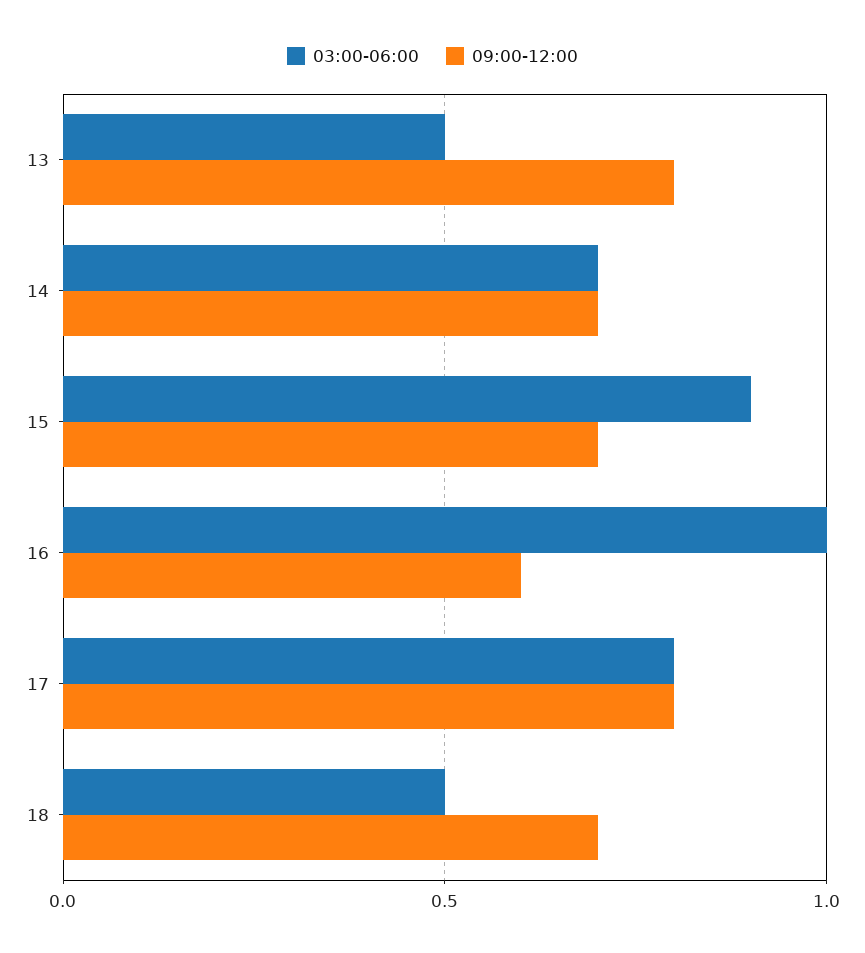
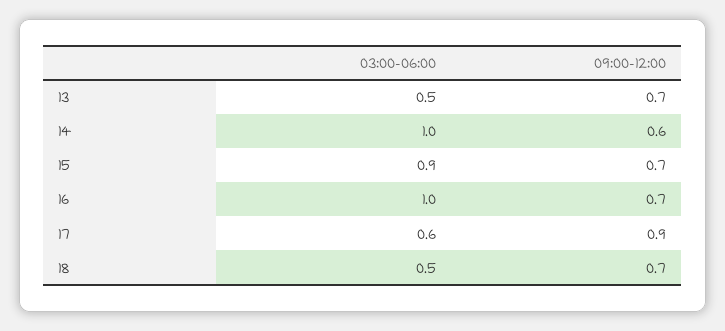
09:00-12:00, 13: 0.8 -> 0.7
03:00-06:00, 14: 0.7 -> 1
09:00-12:00, 14: 0.7 -> 0.6
09:00-12:00, 16: 0.6 -> 0.7
03:00-06:00, 17: 0.8 -> 0.6
09:00-12:00, 17: 0.8 -> 0.9

